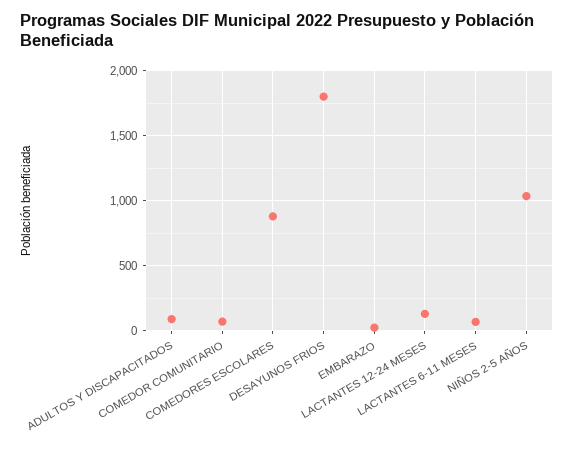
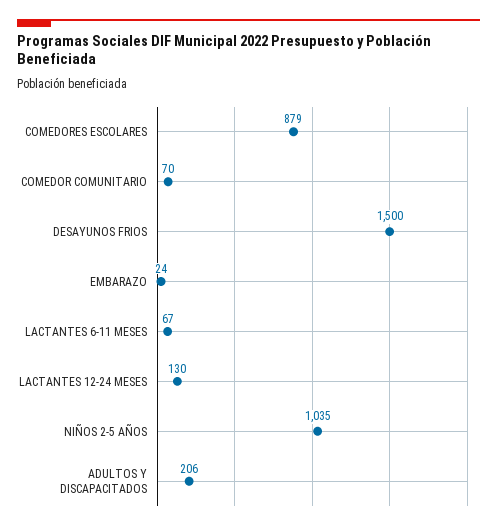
ADULTOS Y DISCAPACITADOS: 100 -> 206
DESAYUNOS FRIOS: 1800 -> 1500

